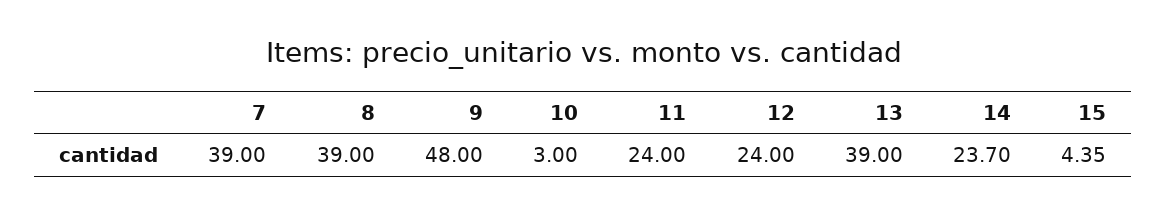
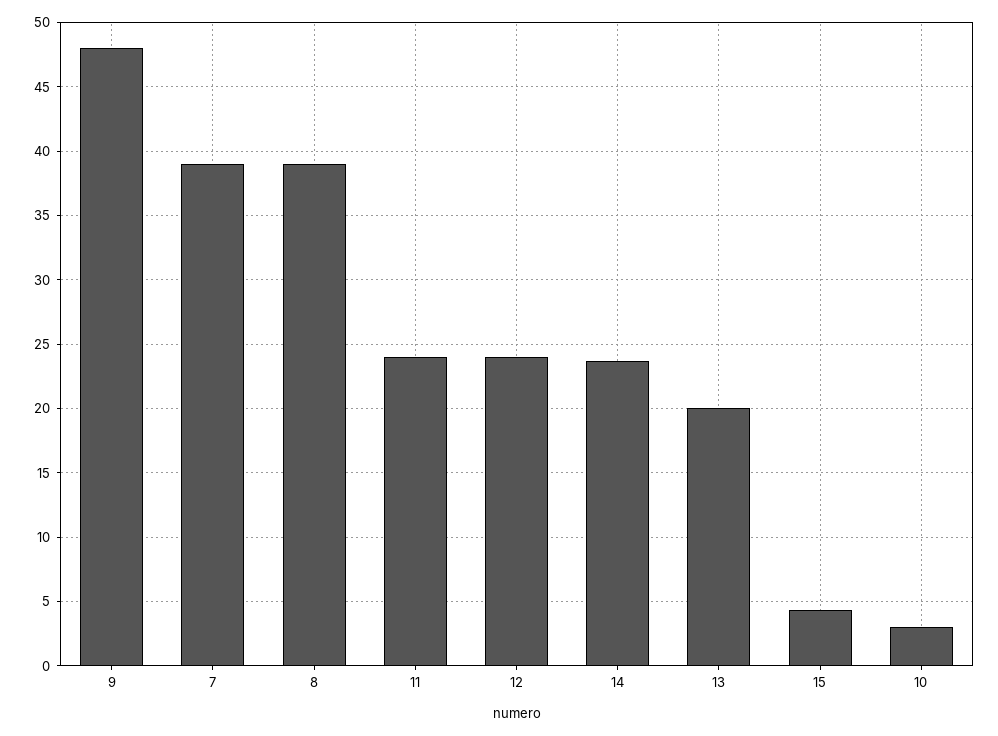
13: 39 -> 20

